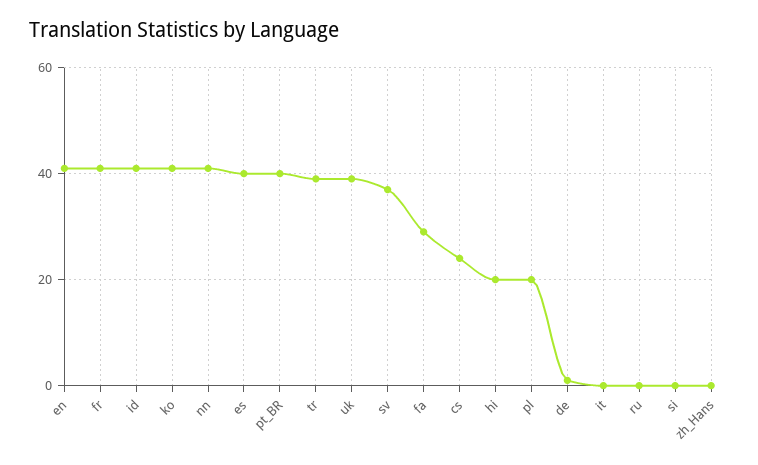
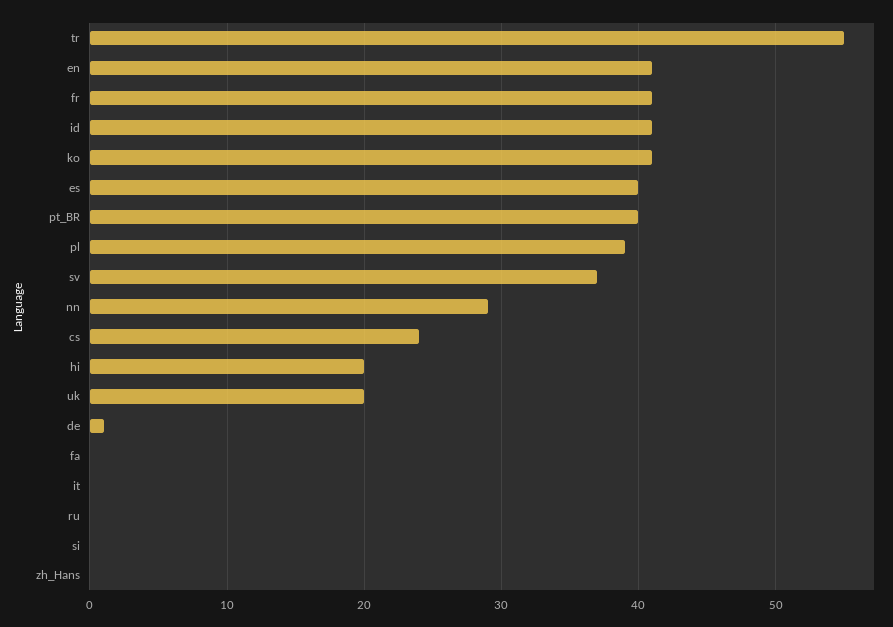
nn: 40 -> 29
tr: 40 -> 55
uk: 40 -> 20
fa: 30 -> 0
pl: 20 -> 39

